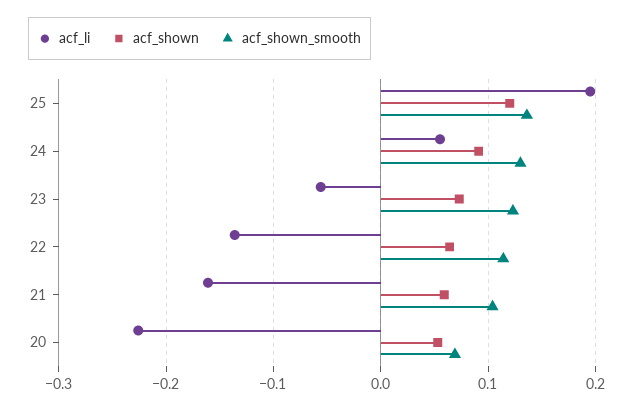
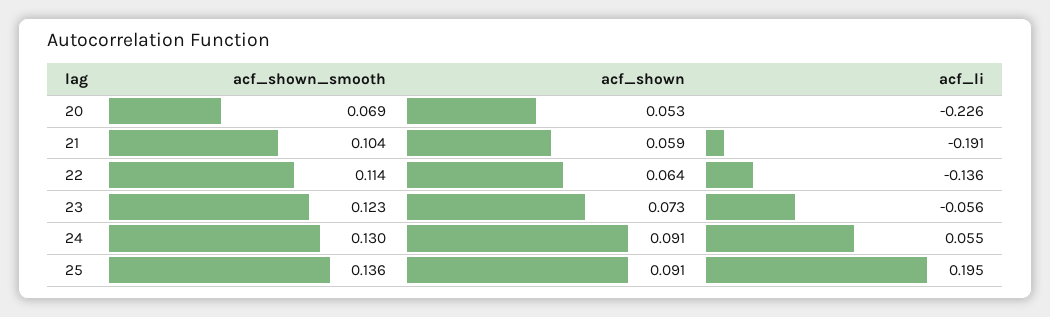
acf_shown, 25: 0.12 -> 0.091
acf_li, 21: -0.16 -> -0.191

